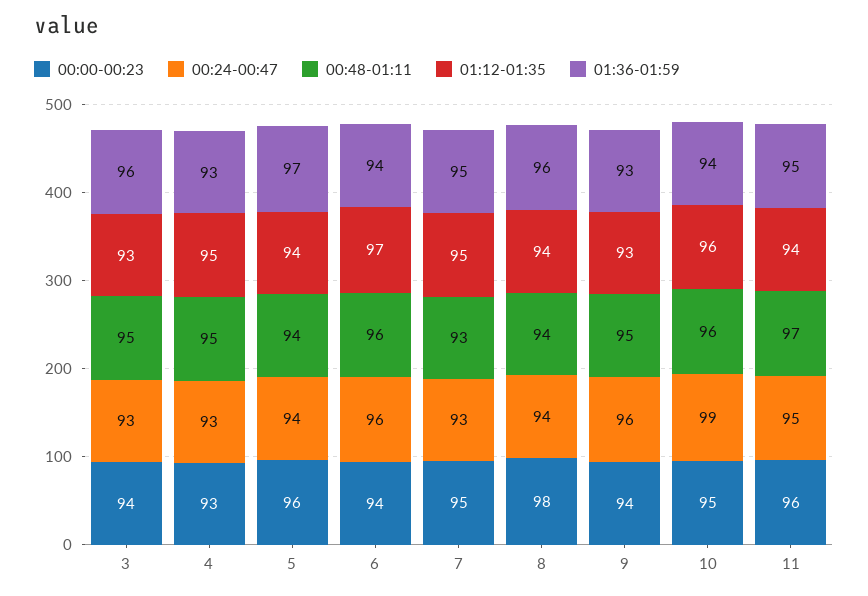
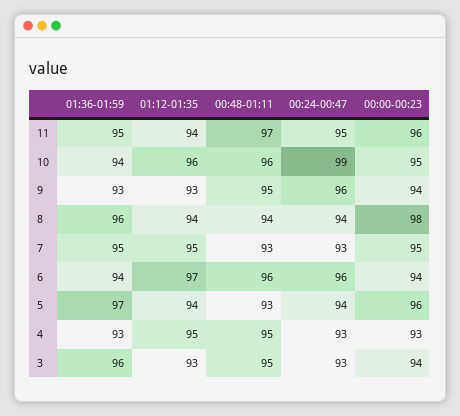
00:48-01:11, 5: 94 -> 93

